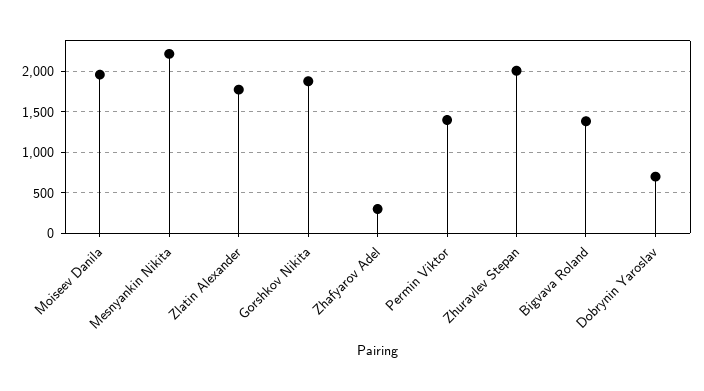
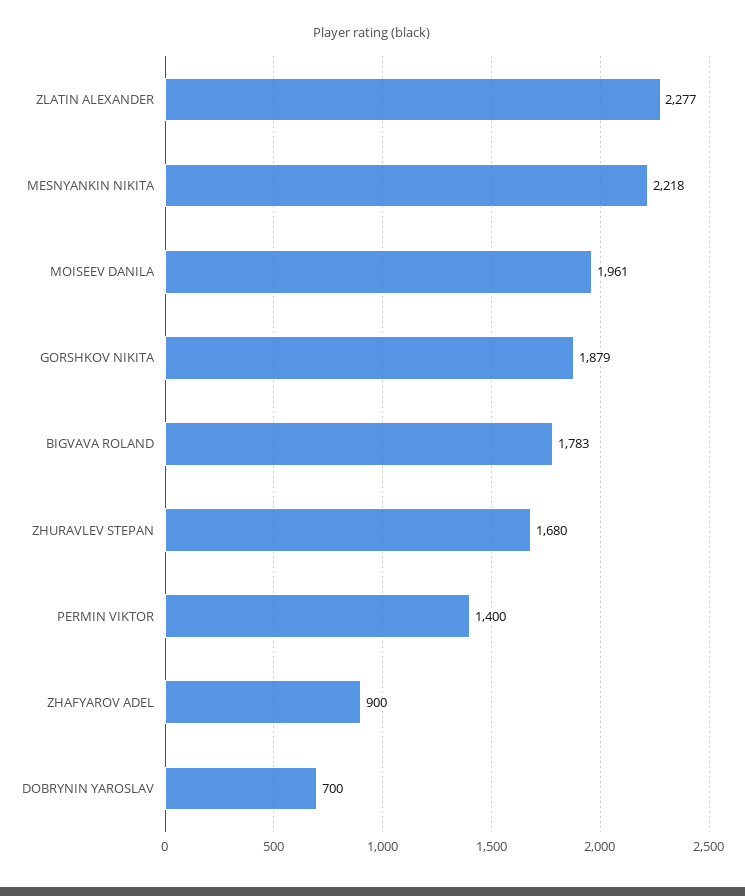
Zlatin Alexander: 1800 -> 2277
Zhafyarov Adel: 300 -> 900
Zhuravlev Stepan: 2000 -> 1680
Bigvava Roland: 1400 -> 1783

